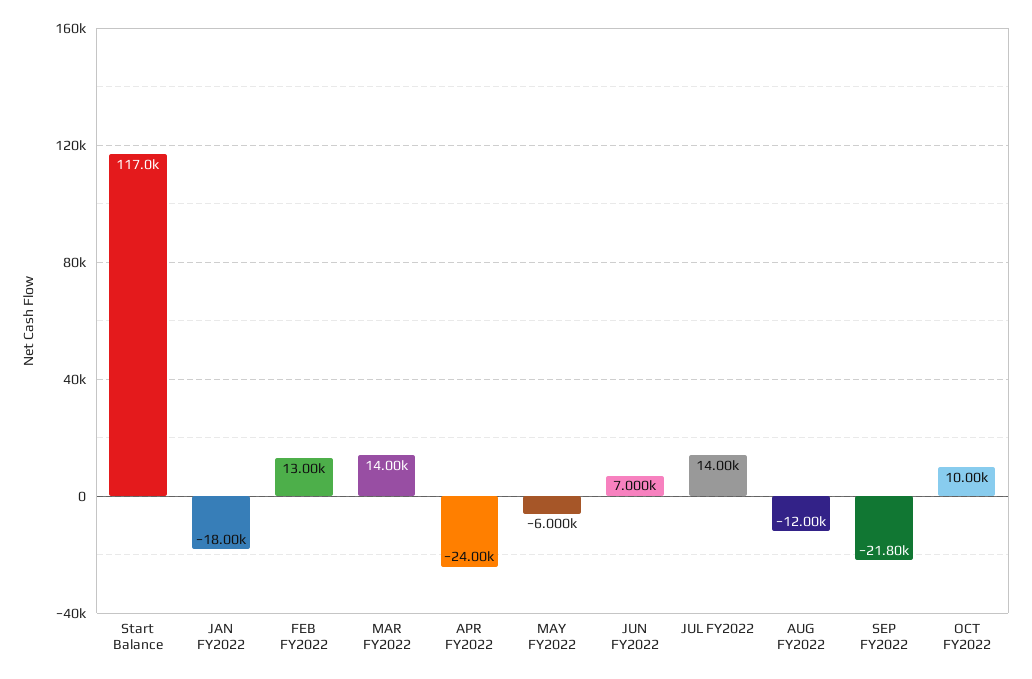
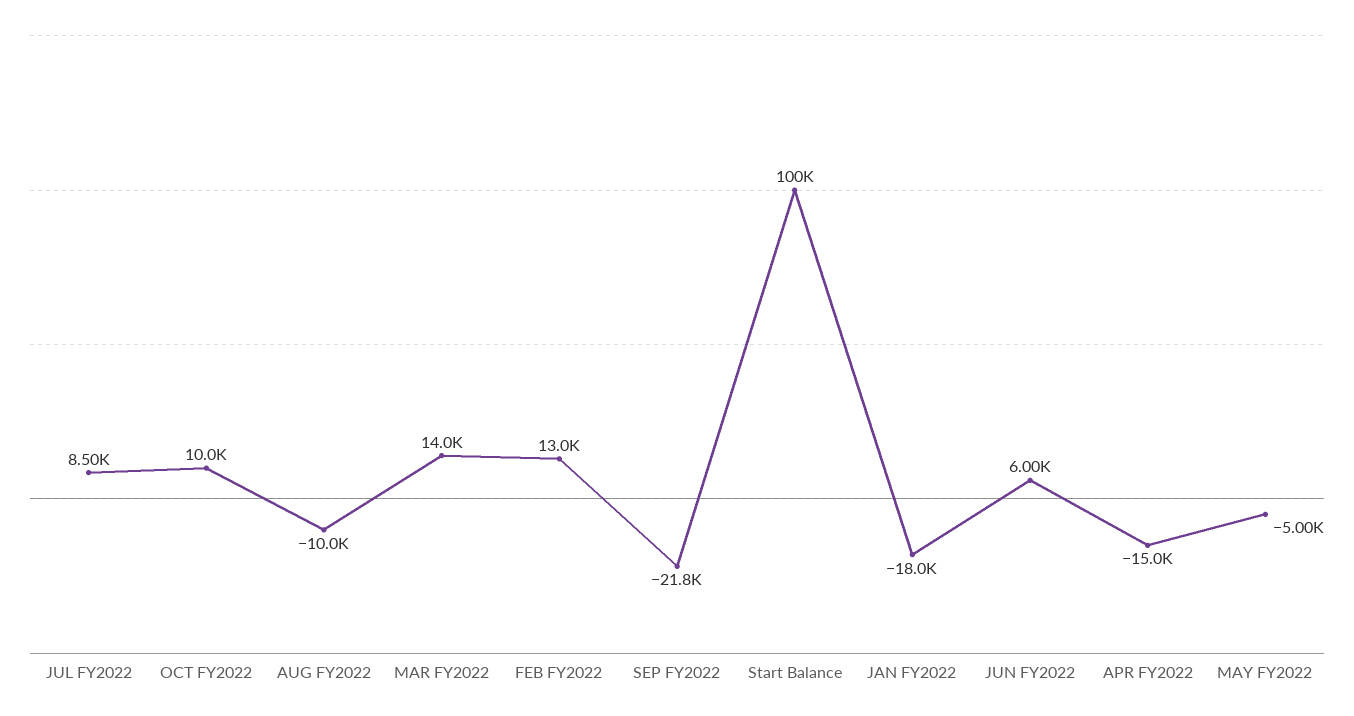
Start Balance: 117000 -> 100000
APR FY2022: -24000 -> -15000
MAY FY2022: -6000 -> -5000
JUN FY2022: 7000 -> 6000
JUL FY2022: 14000 -> 8500
AUG FY2022: -12000 -> -10000

